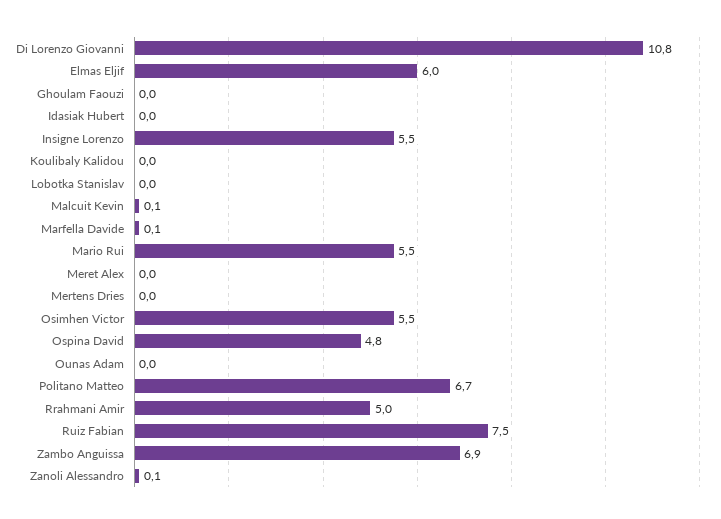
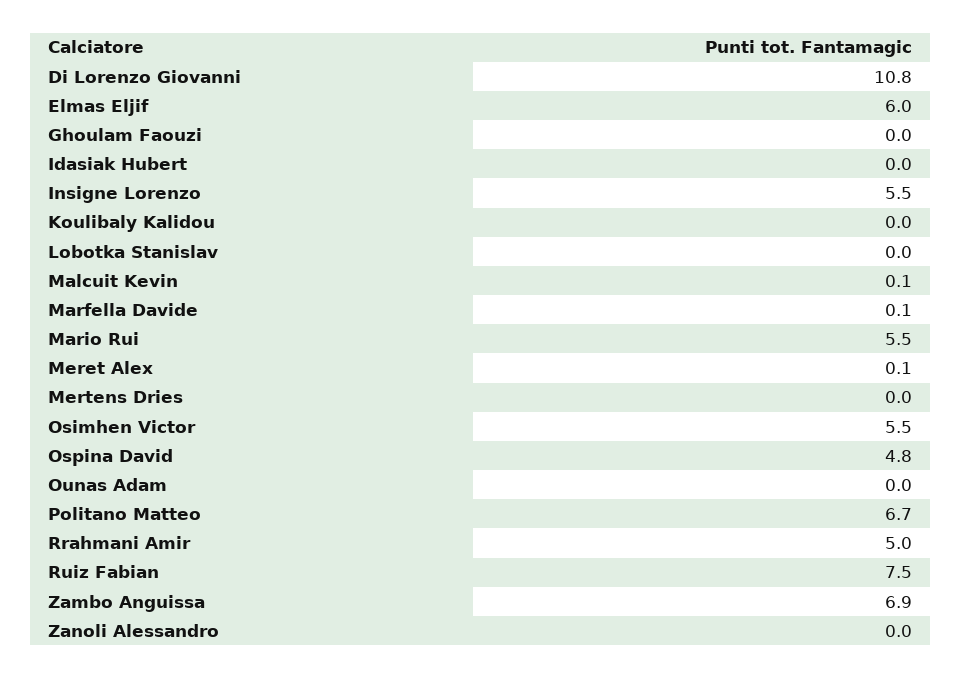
Meret Alex: 0 -> 0.1
Zanoli Alessandro: 0.1 -> 0

